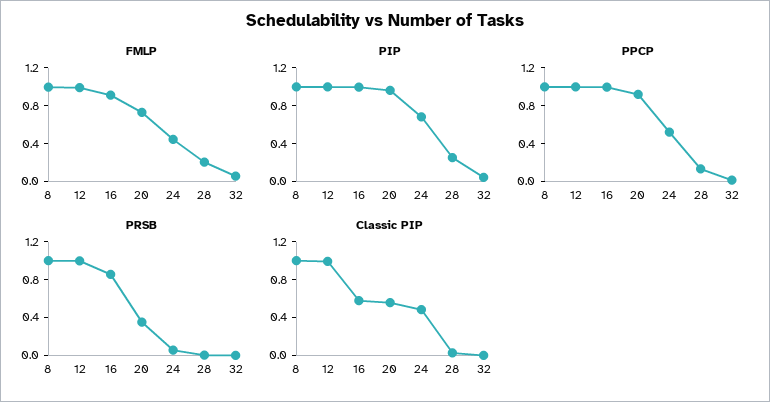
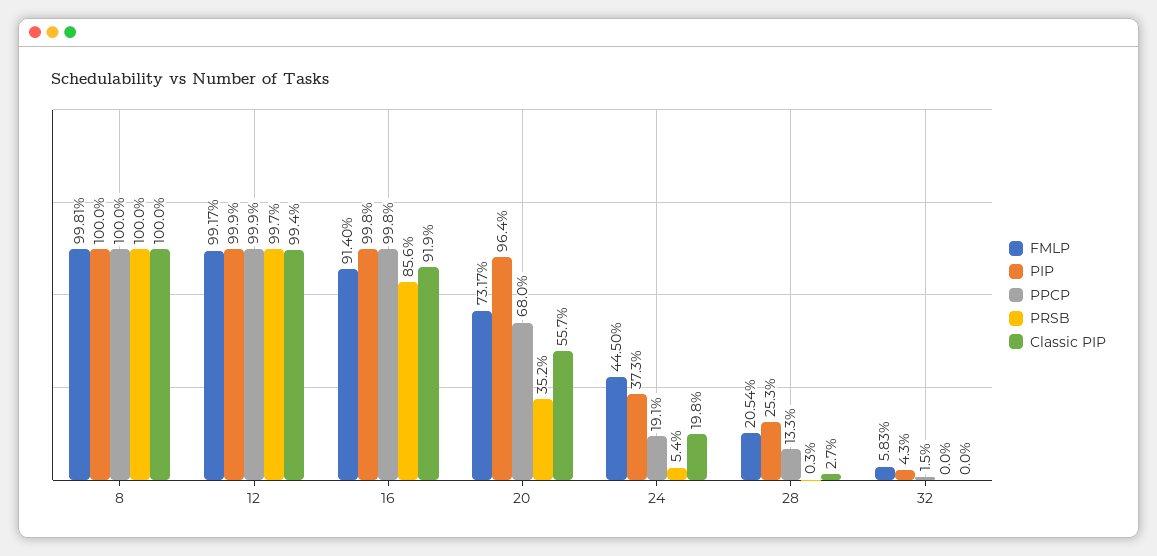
PIP, 24: 0.7 -> 0.373
PPCP, 20: 0.9 -> 0.68
PPCP, 24: 0.5 -> 0.191
Classic PIP, 16: 0.6 -> 0.919
Classic PIP, 24: 0.5 -> 0.198

